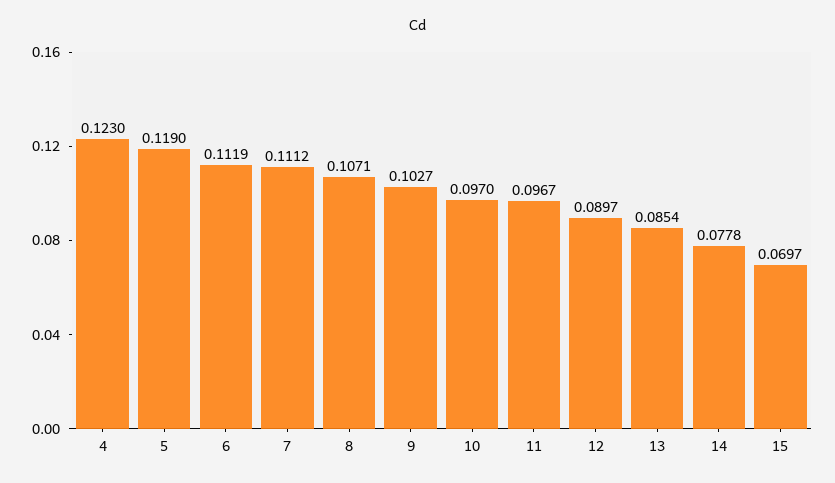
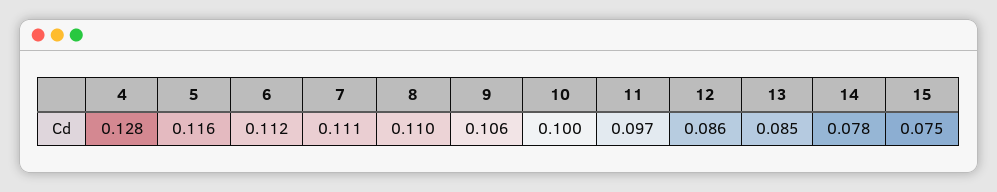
4: 0.123 -> 0.128
5: 0.119 -> 0.116
8: 0.1071 -> 0.11
9: 0.1027 -> 0.106
10: 0.097 -> 0.1
12: 0.0897 -> 0.086
15: 0.0697 -> 0.075

